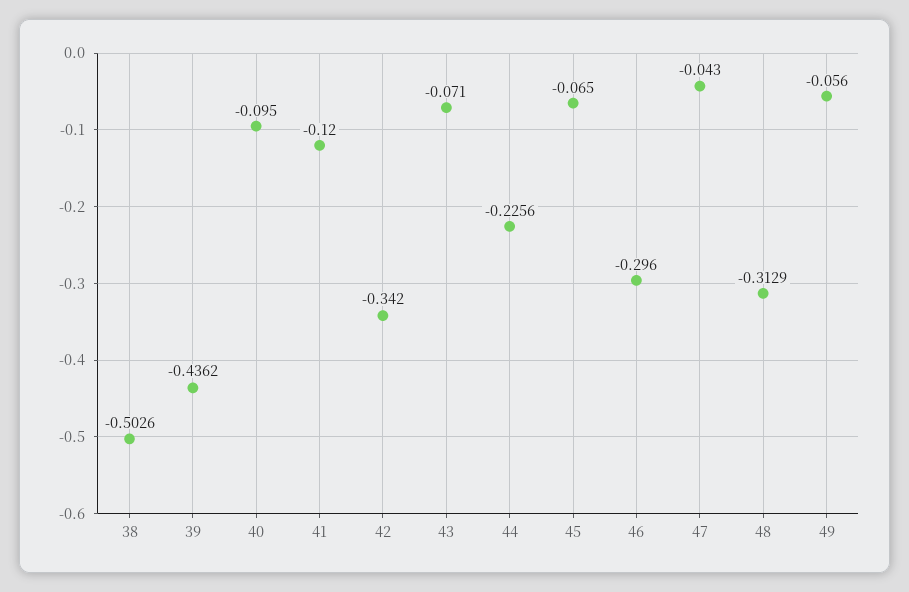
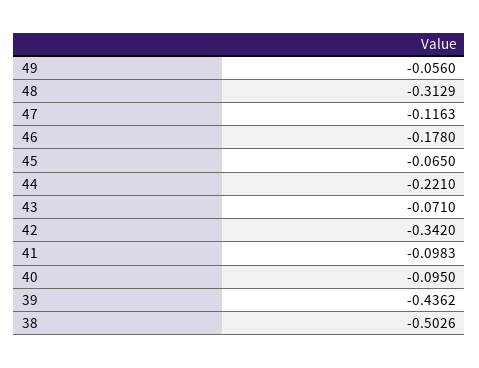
41: -0.12 -> -0.0983
44: -0.2256 -> -0.221
46: -0.296 -> -0.178
47: -0.043 -> -0.1163

